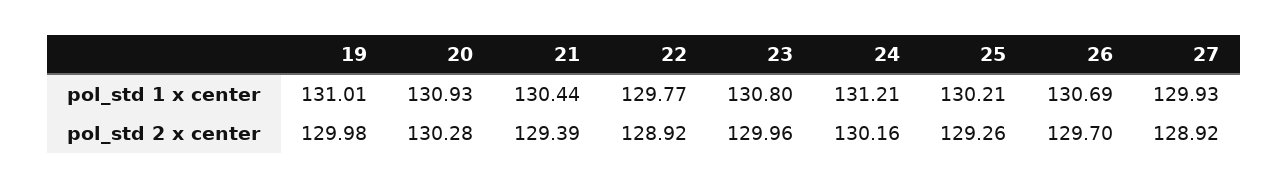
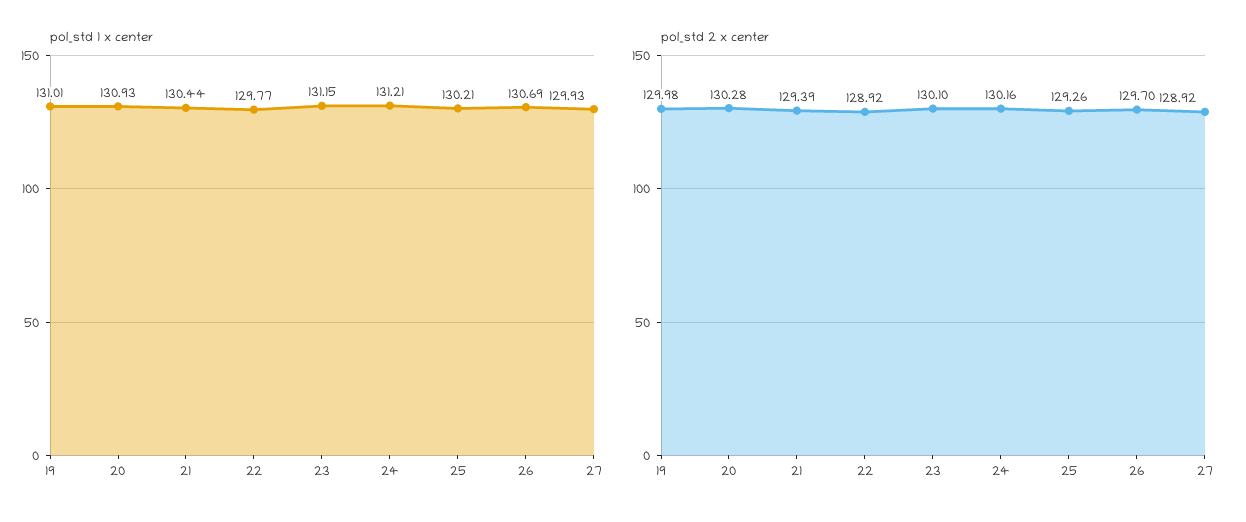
pol_std 1 x center, 23: 130.8 -> 131.15
pol_std 2 x center, 23: 129.96 -> 130.1

